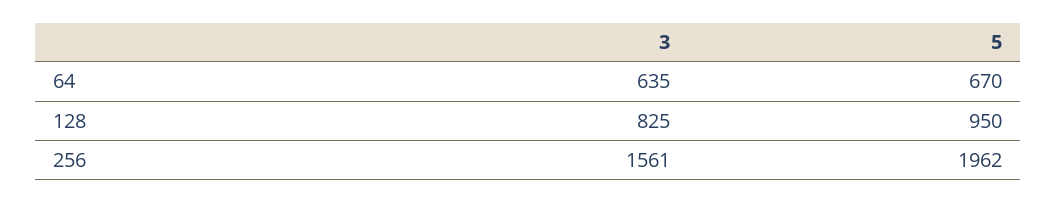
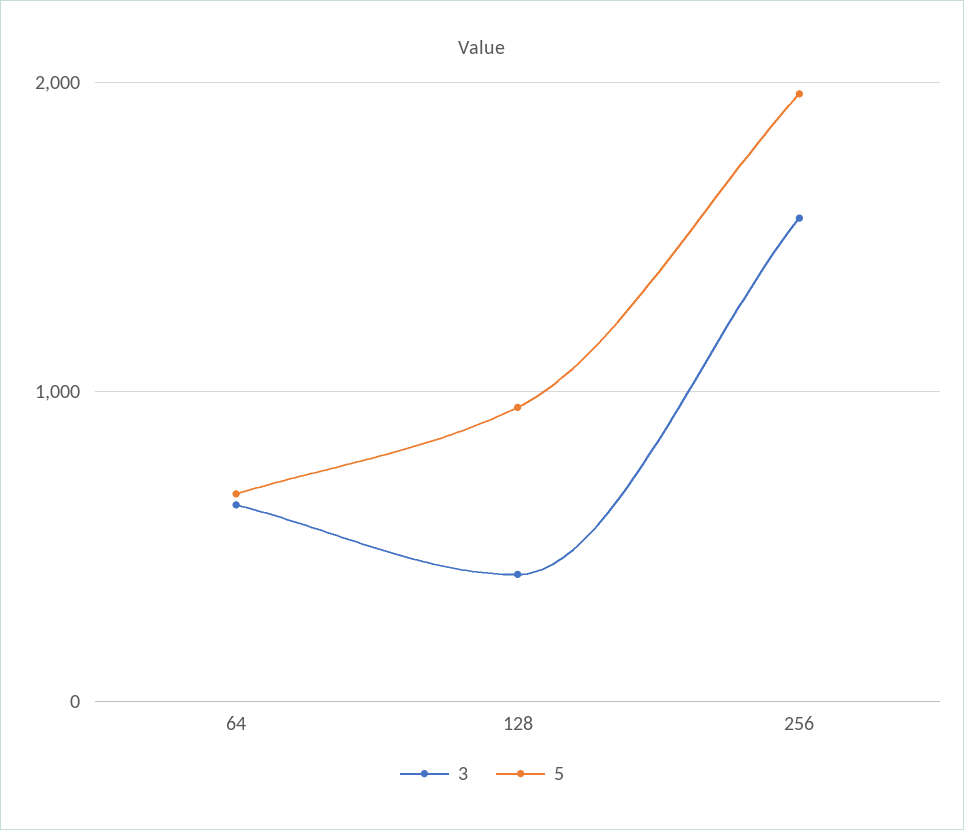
3, 128: 825 -> 400

